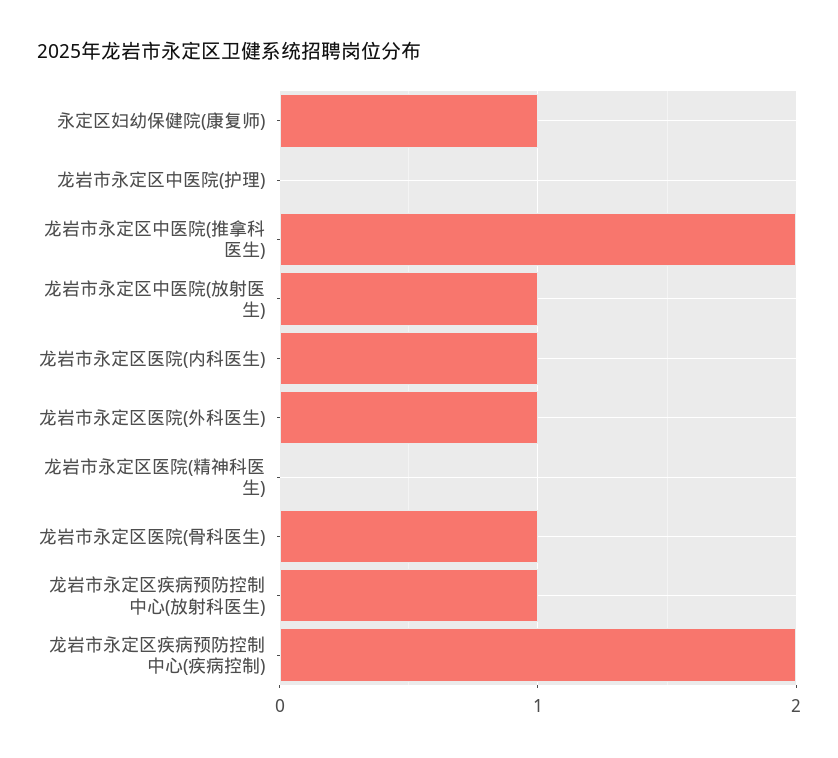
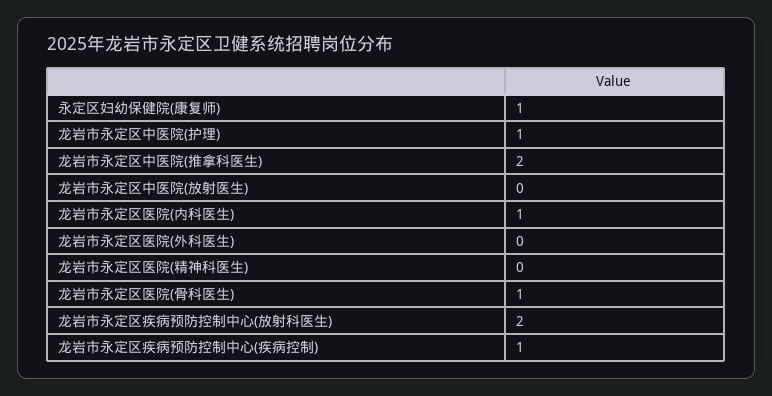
龙岩市永定区中医院(护理): 0 -> 1
龙岩市永定区中医院(放射医生): 1 -> 0
龙岩市永定区医院(外科医生): 1 -> 0
龙岩市永定区疾病预防控制中心(放射科医生): 1 -> 2
龙岩市永定区疾病预防控制中心(疾病控制): 2 -> 1

